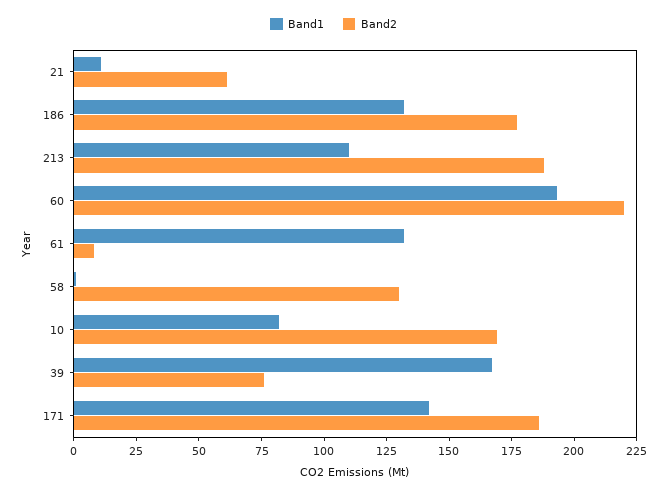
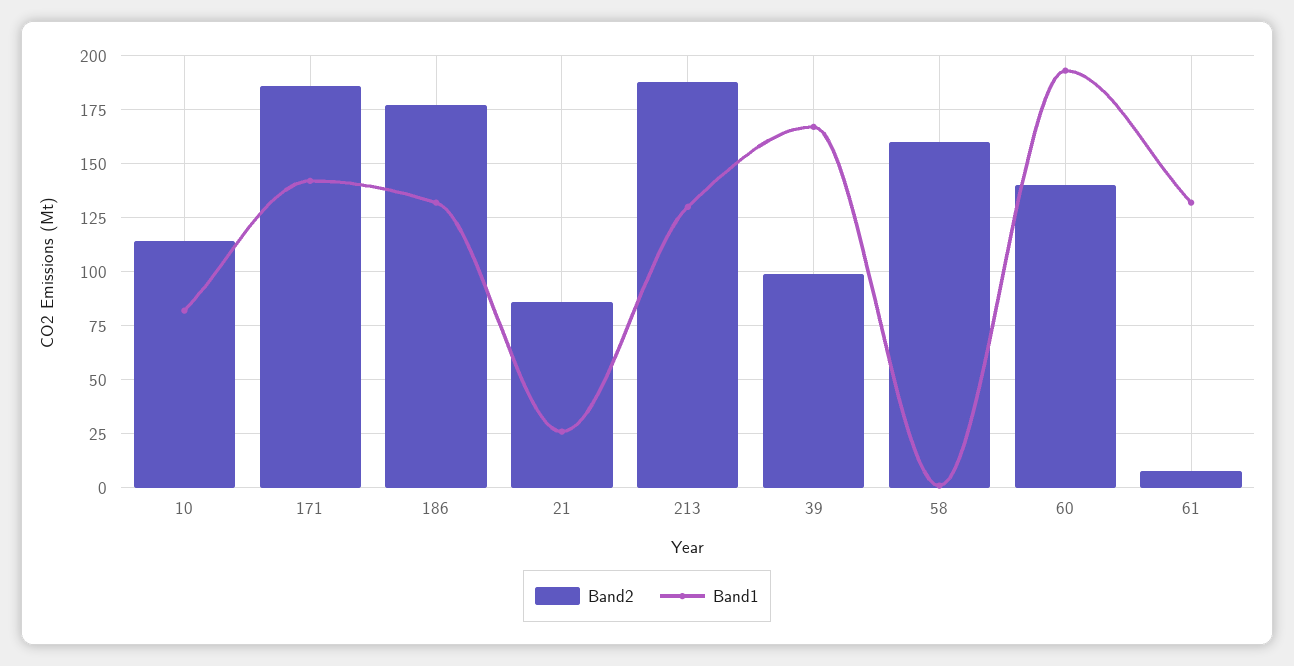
Band1, 21: 10 -> 25
Band2, 21: 60 -> 85
Band1, 213: 110 -> 130
Band2, 60: 220 -> 140
Band2, 58: 130 -> 160
Band2, 10: 170 -> 115
Band2, 39: 75 -> 100

